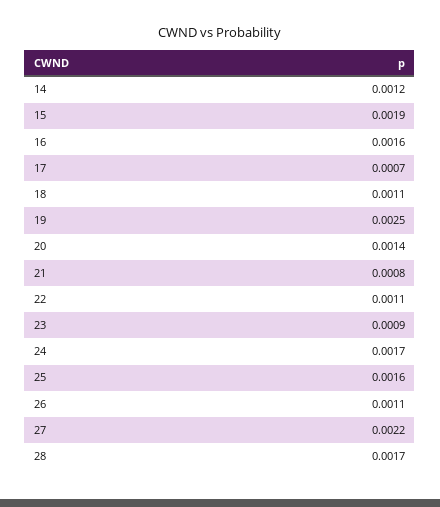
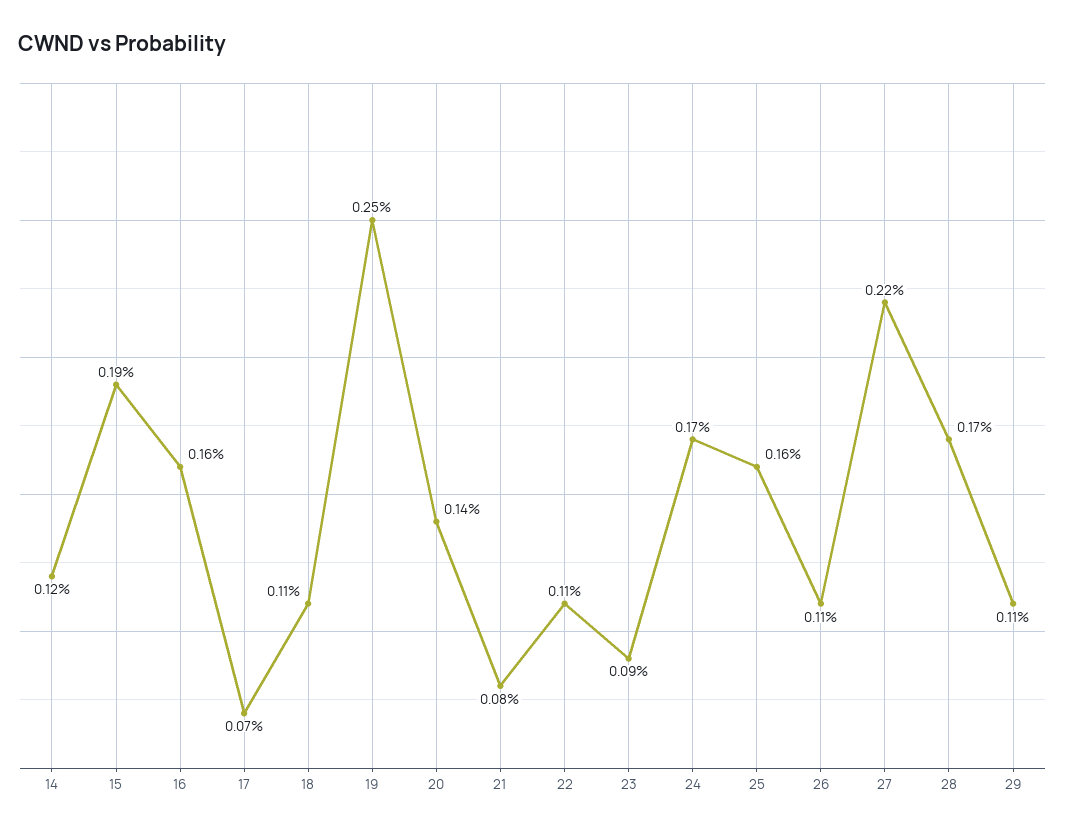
29: none -> 0.0011

